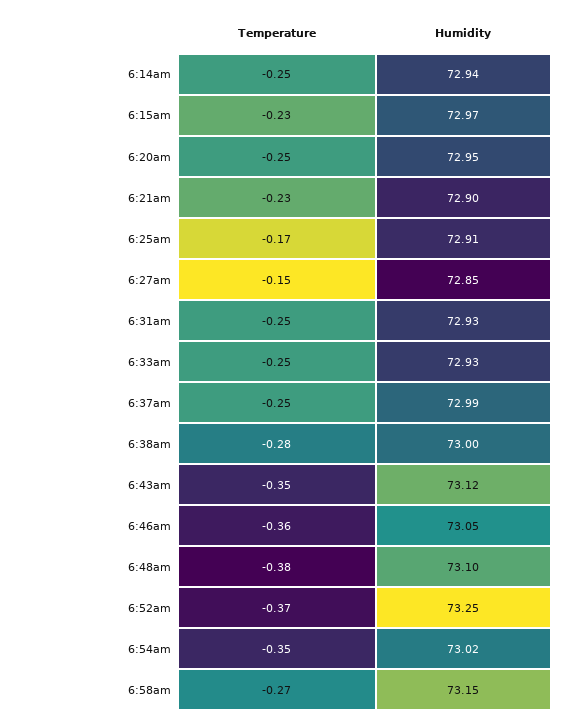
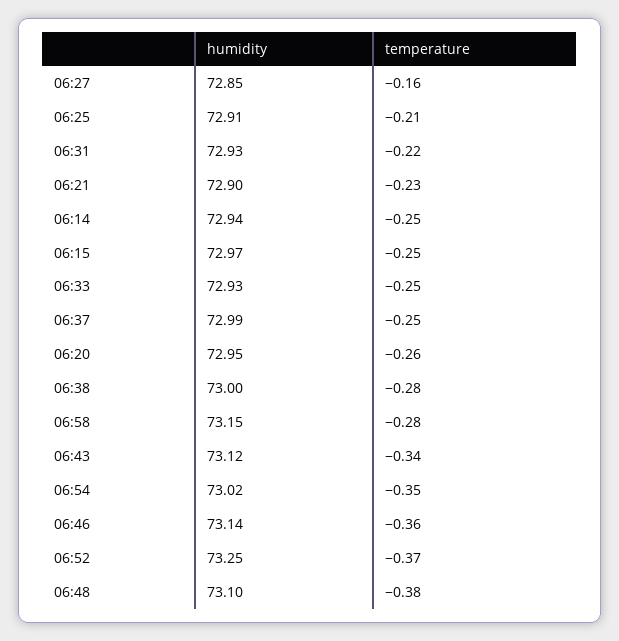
Temperature, 6:15am: -0.23 -> -0.25
Temperature, 6:20am: -0.25 -> -0.26
Temperature, 6:25am: -0.17 -> -0.21
Temperature, 6:27am: -0.15 -> -0.16
Temperature, 6:31am: -0.25 -> -0.22
Temperature, 6:43am: -0.35 -> -0.34
Humidity, 6:46am: 73.05 -> 73.14
Temperature, 6:58am: -0.27 -> -0.28

